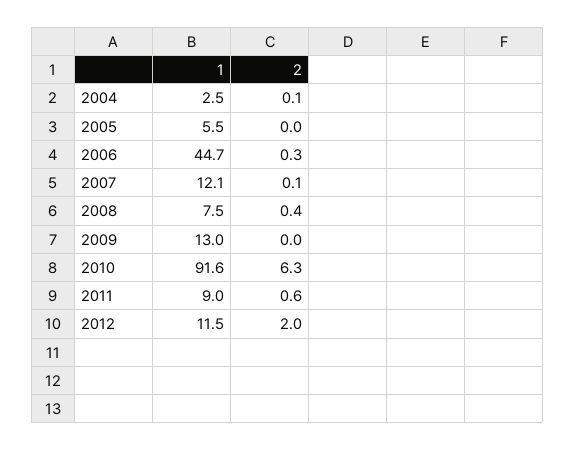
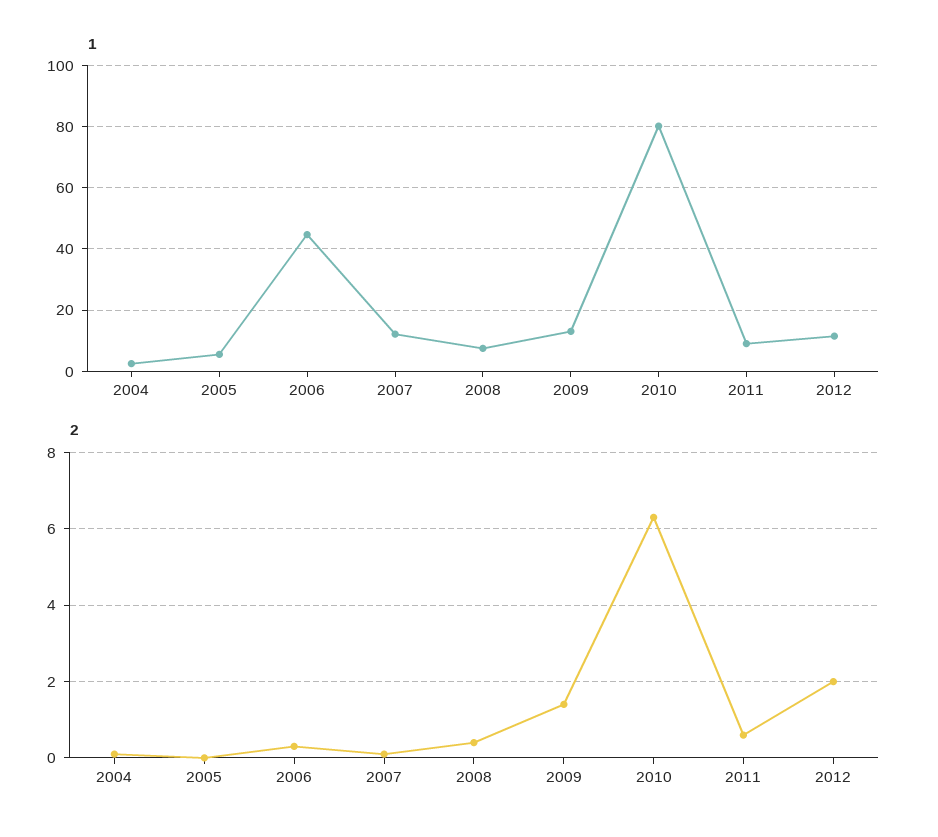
2, 2009: 0 -> 1.5
1, 2010: 91.6 -> 80

